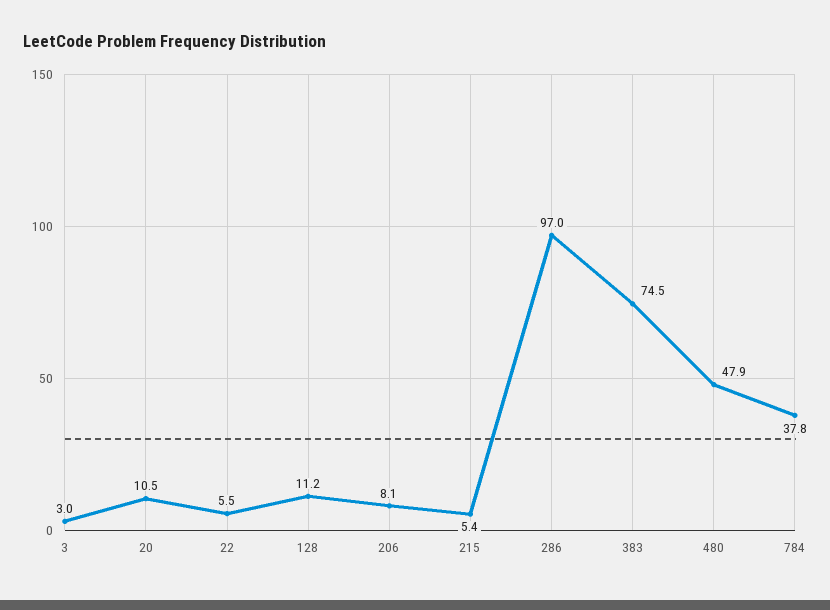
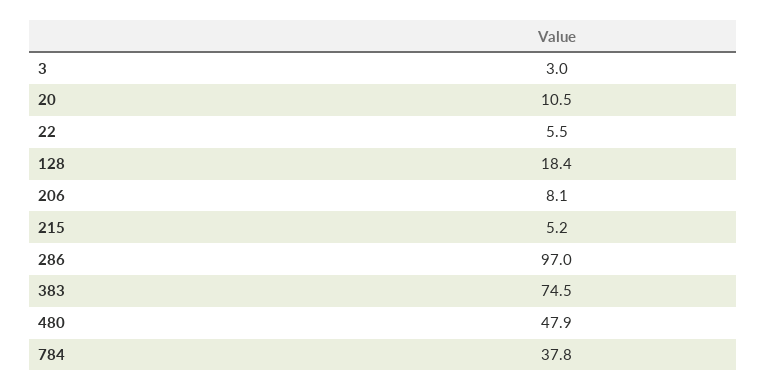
128: 11.2 -> 18.4
215: 5.4 -> 5.2

